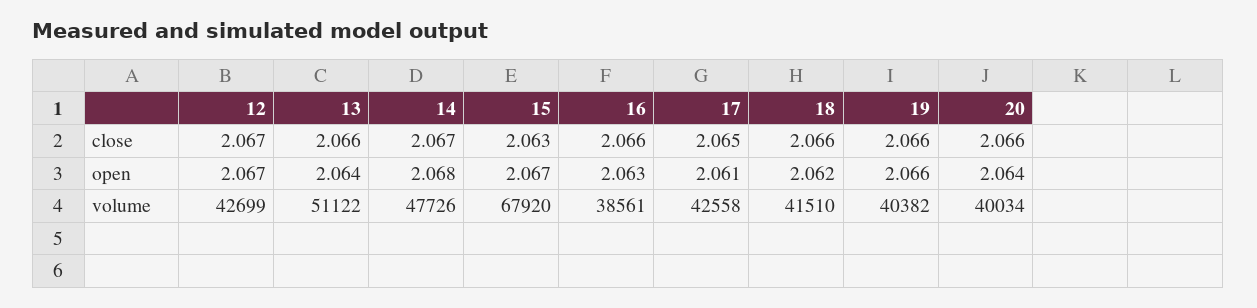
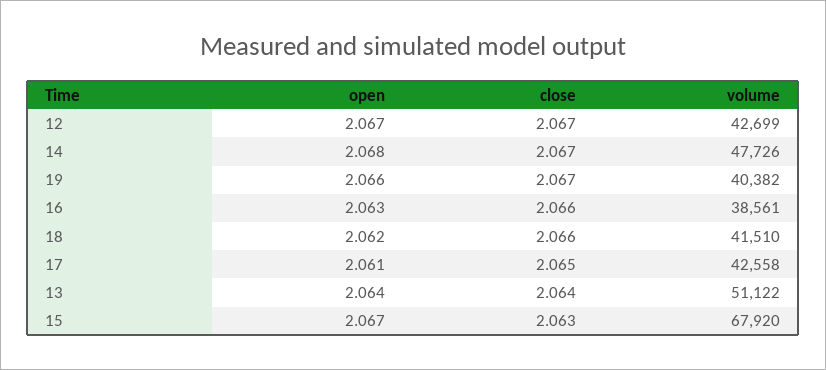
13, close: 2.066 -> 2.064
19, close: 2.066 -> 2.067
20, close: 2.066 -> none
20, open: 2.064 -> none
20, volume: 40034 -> none

